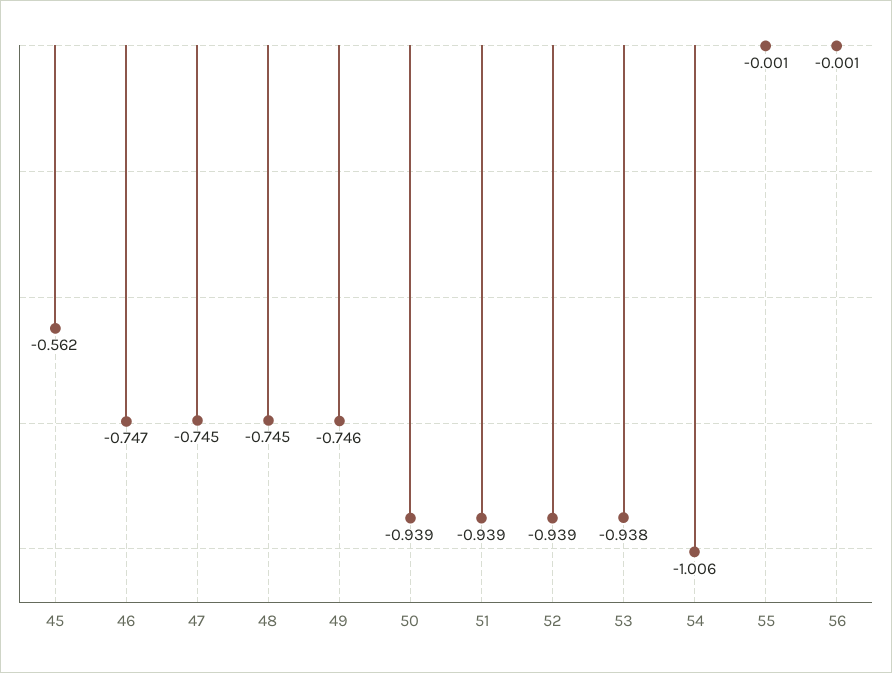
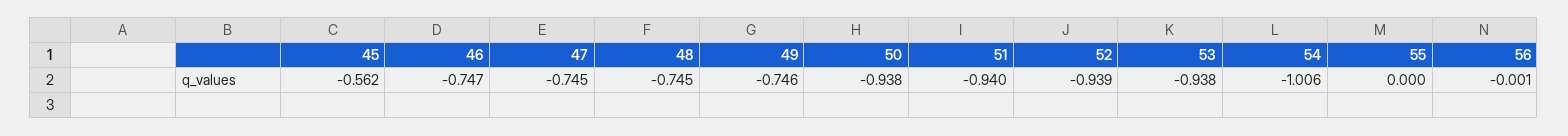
50: -0.939 -> -0.938
51: -0.939 -> -0.94
55: -0.001 -> 0

